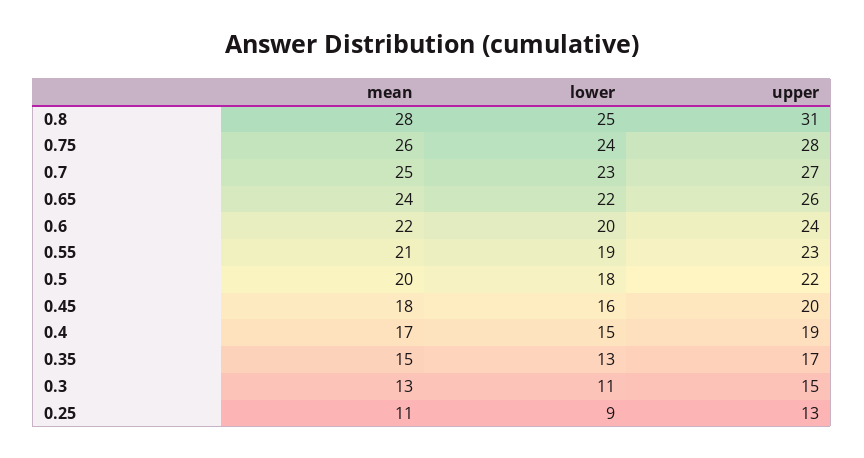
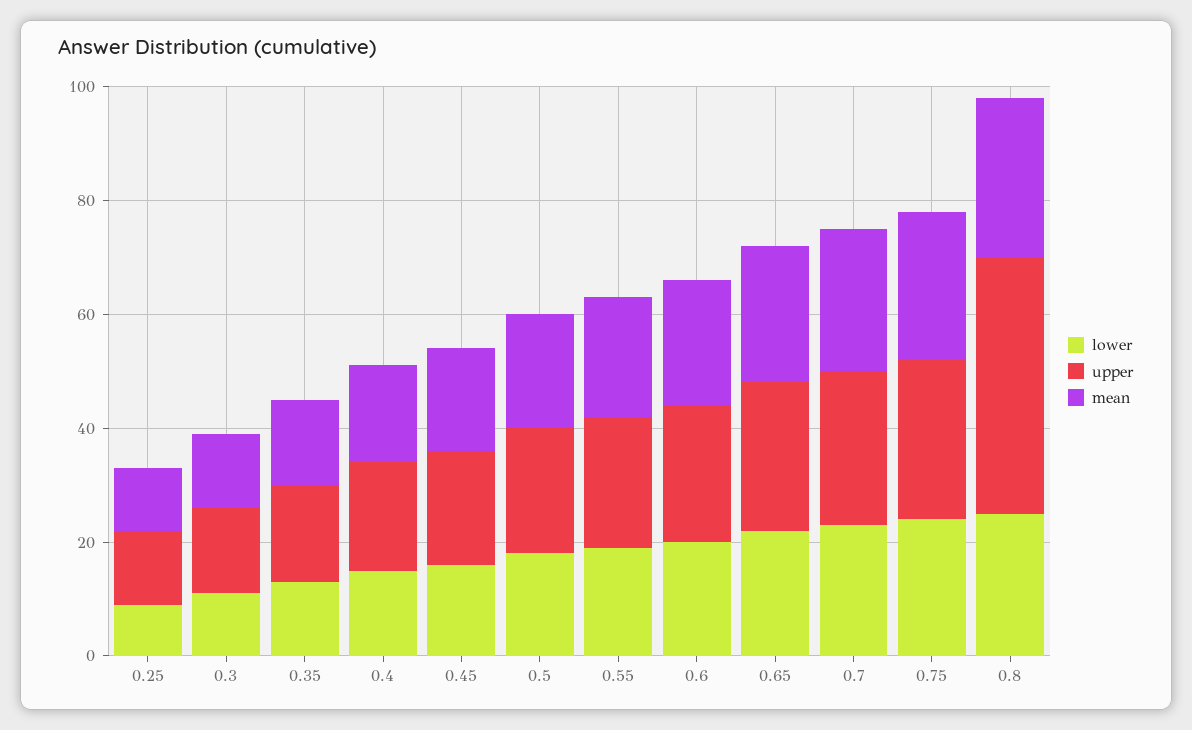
upper, 0.8: 31 -> 45

